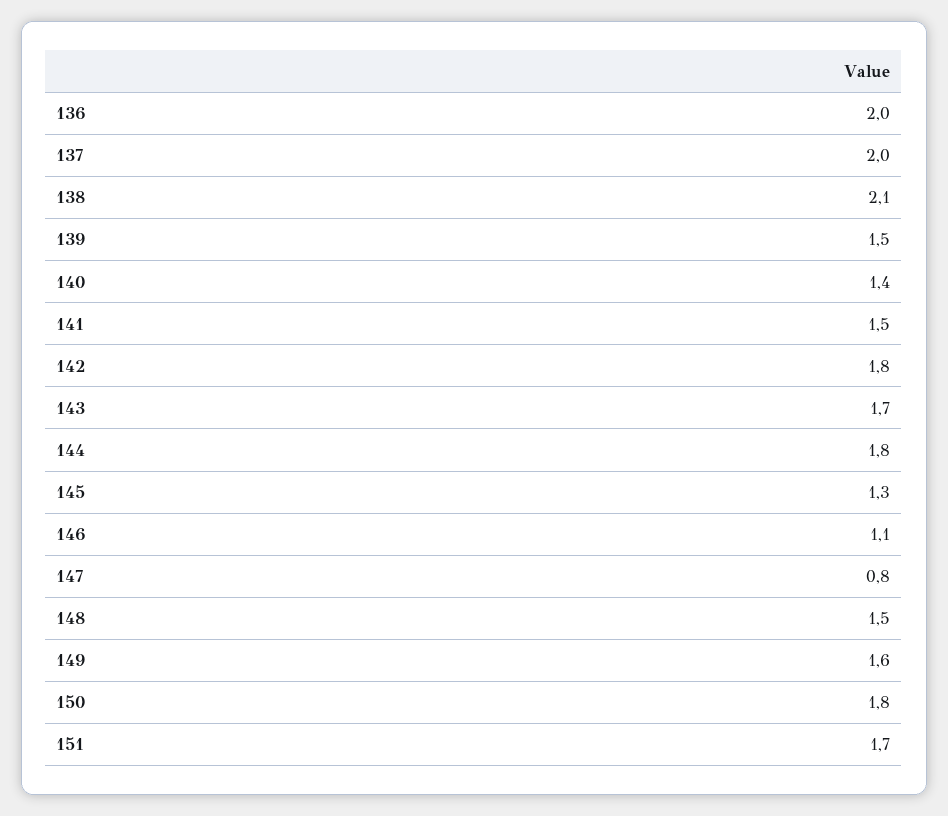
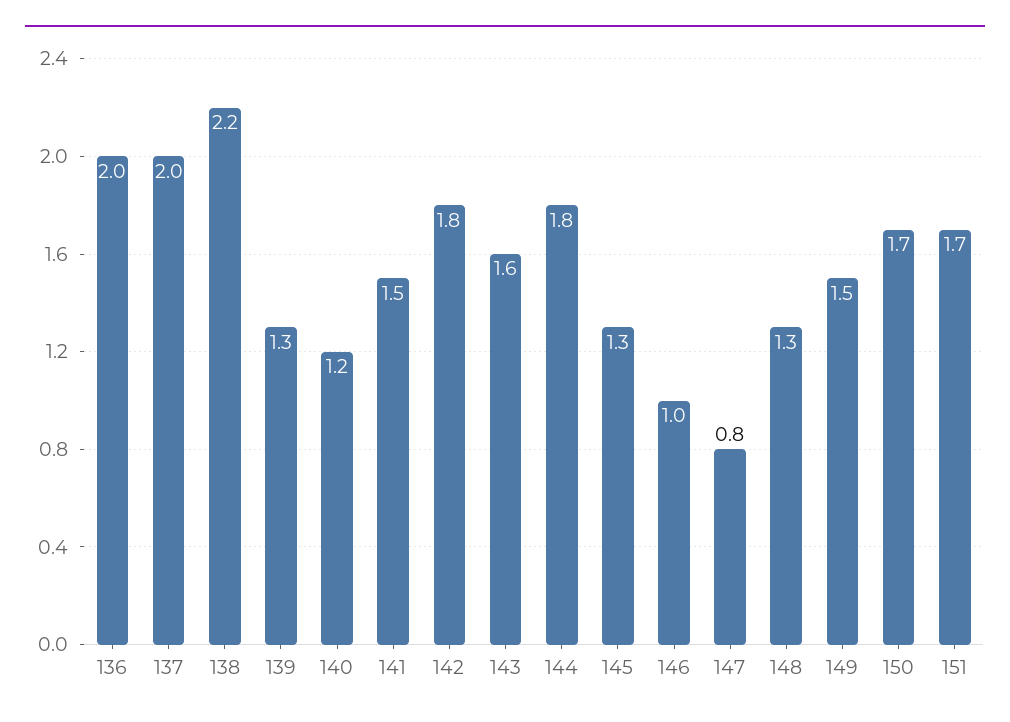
138: 2.1 -> 2.2
139: 1.5 -> 1.3
140: 1.4 -> 1.2
143: 1.7 -> 1.6
146: 1.1 -> 1
148: 1.5 -> 1.3
149: 1.6 -> 1.5
150: 1.8 -> 1.7

